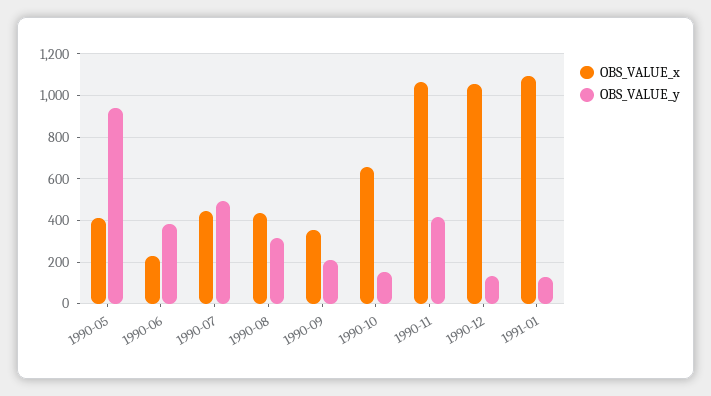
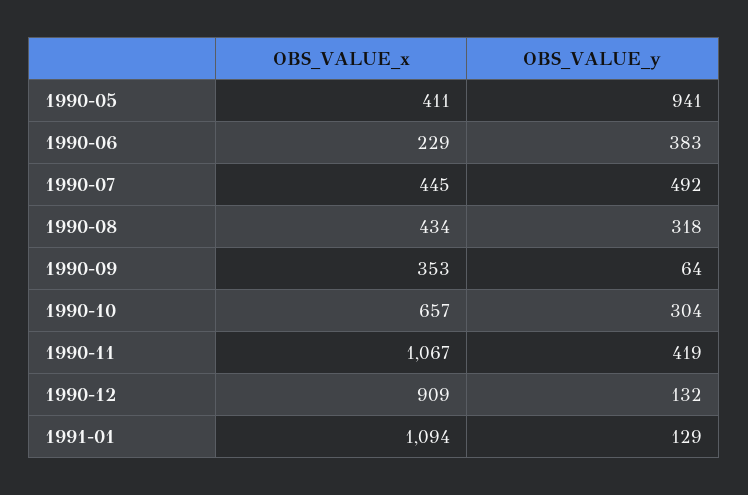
OBS_VALUE_y, 1990-09: 200 -> 64
OBS_VALUE_y, 1990-10: 150 -> 304
OBS_VALUE_x, 1990-12: 1050 -> 909

